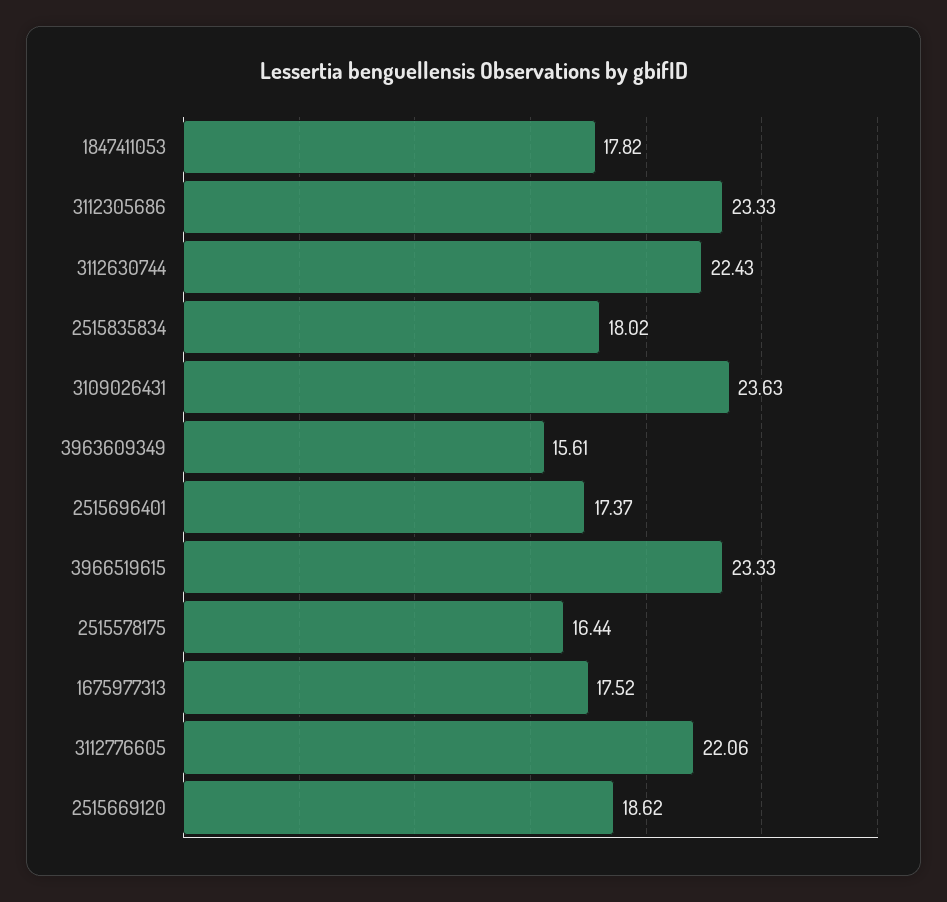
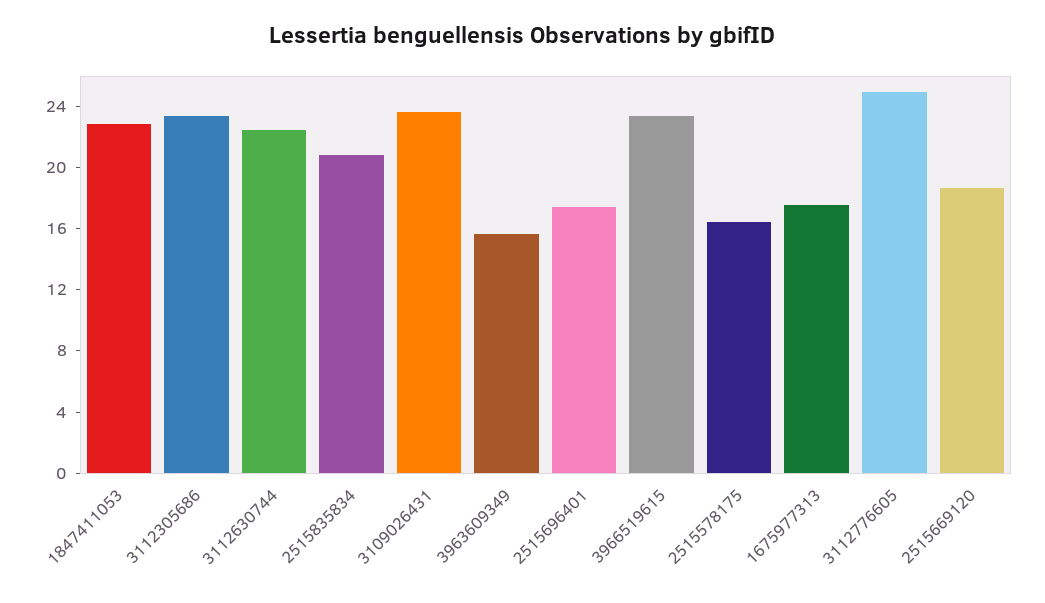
1847411053: 17.82 -> 23
2515835834: 18.02 -> 21
3112776605: 22.06 -> 25

